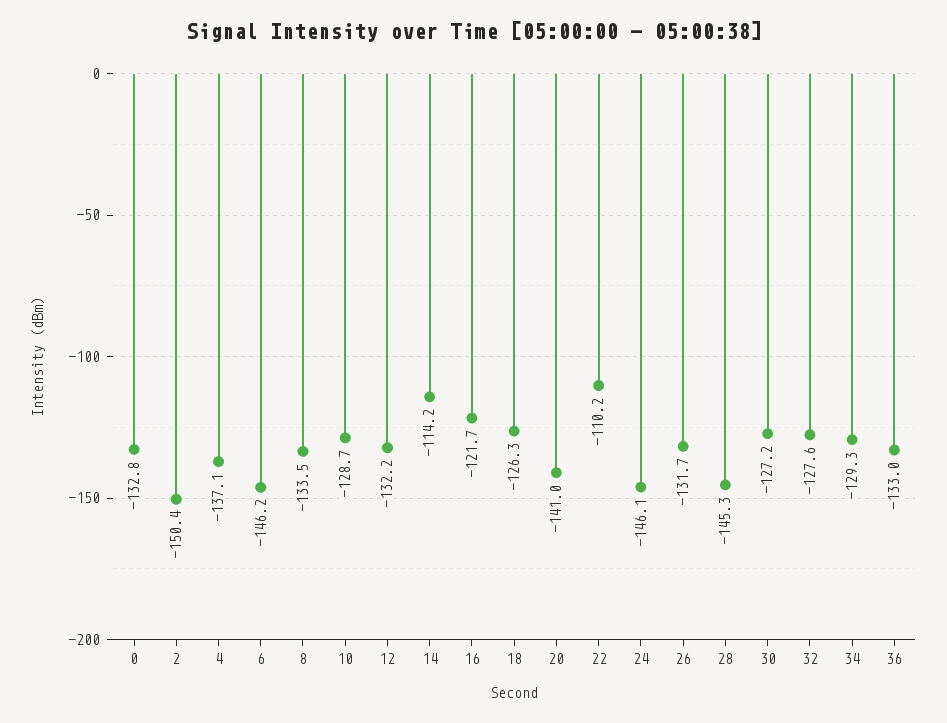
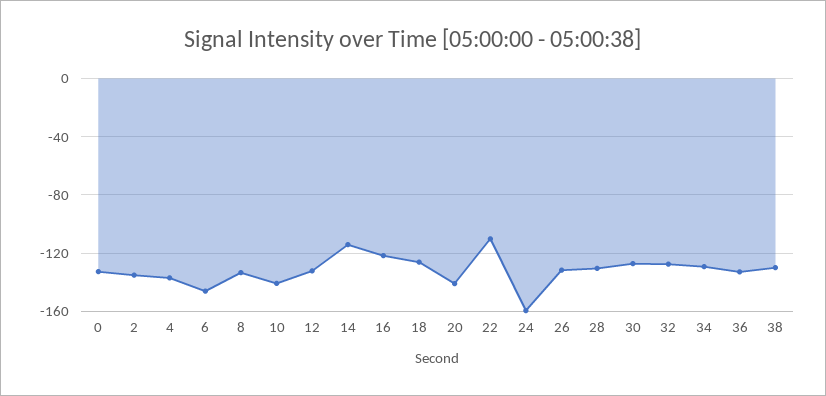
2: -150.4 -> -135
10: -128.7 -> -140
24: -146.1 -> -160
28: -145.3 -> -130
38: none -> -130

